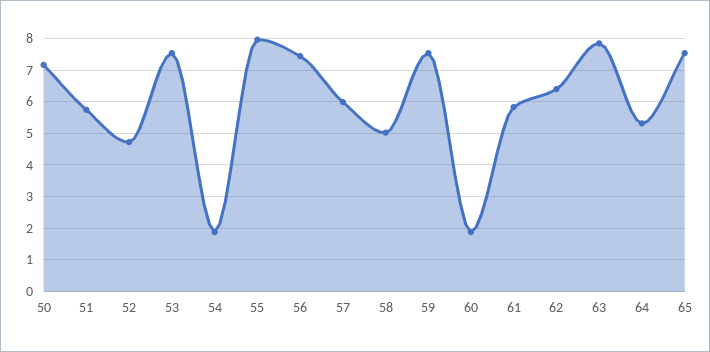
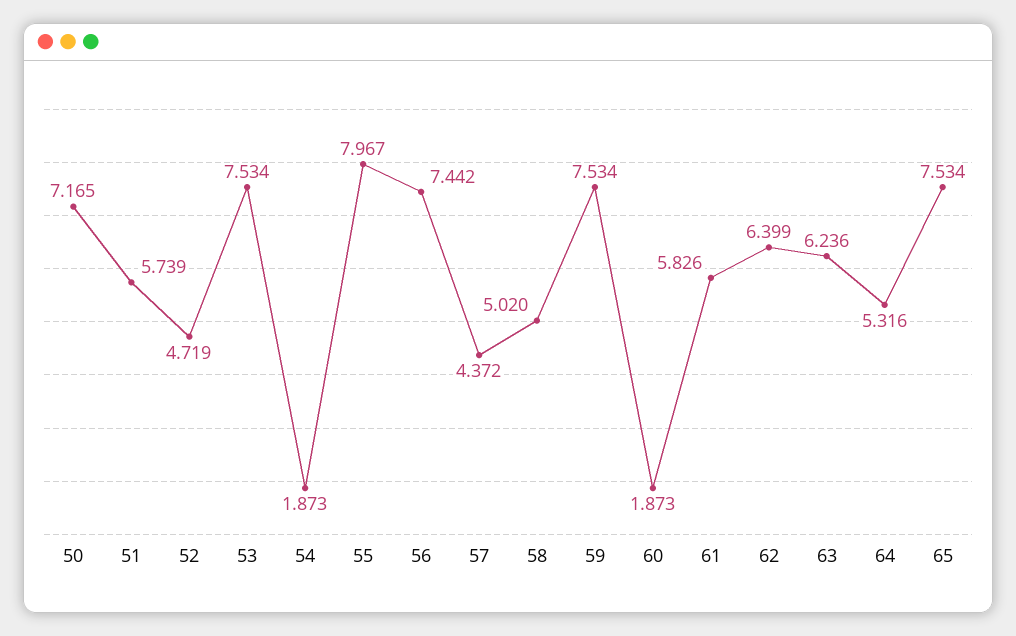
57: 6 -> 4.372
63: 7.8 -> 6.236

